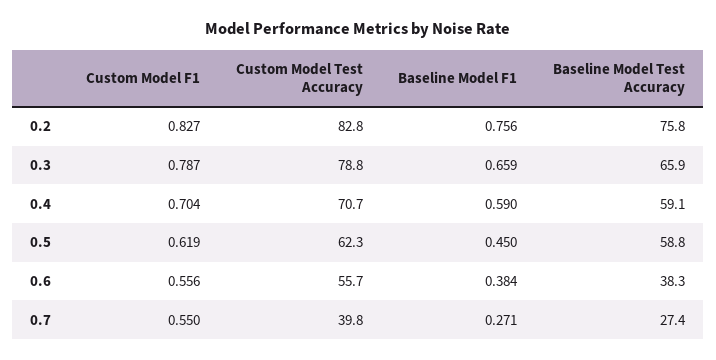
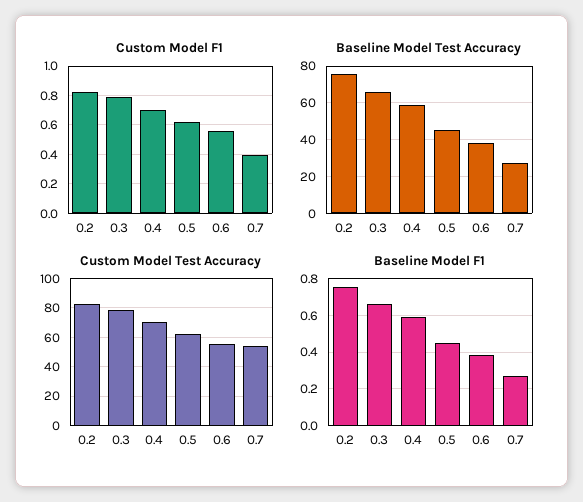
Baseline Model Test Accuracy, 0.5: 58.8 -> 45
Custom Model F1, 0.7: 0.55 -> 0.4
Custom Model Test Accuracy, 0.7: 39.8 -> 55

